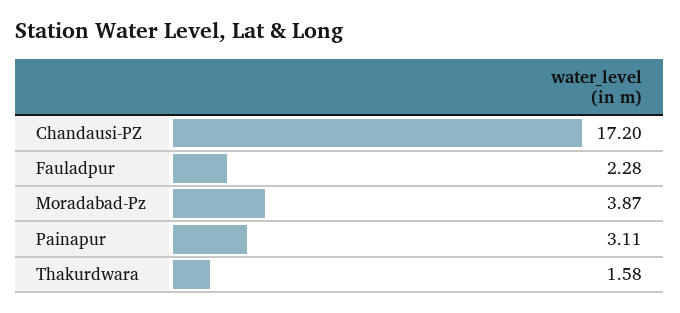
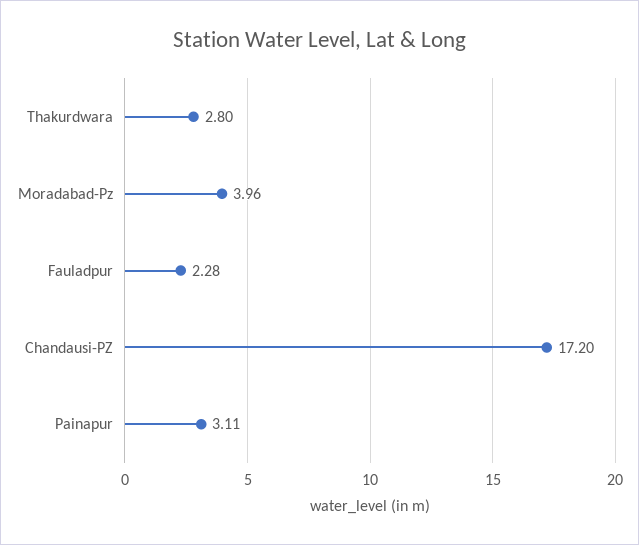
Moradabad-Pz: 3.87 -> 3.96
Thakurdwara: 1.58 -> 2.8

